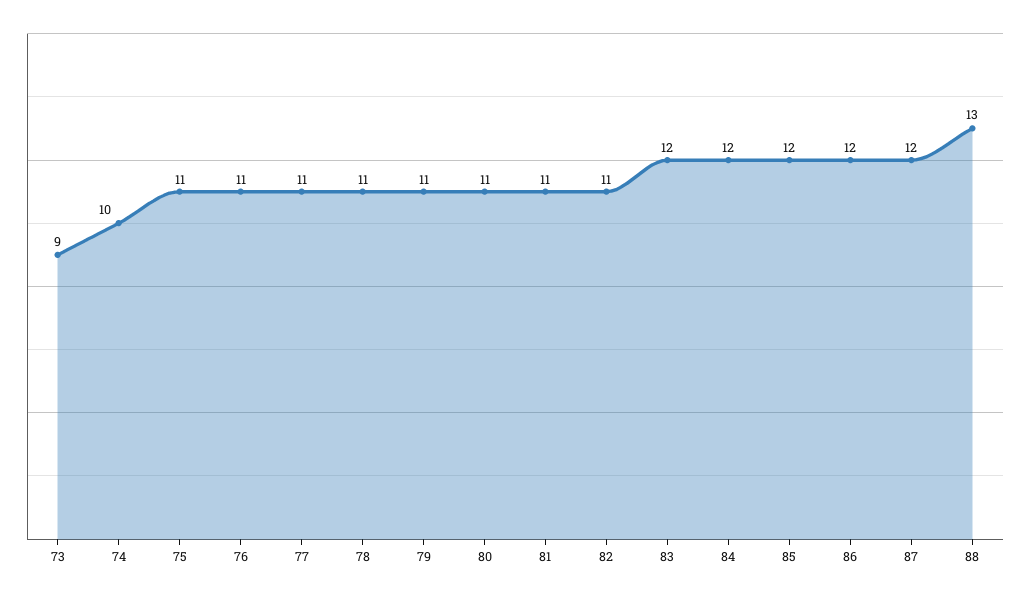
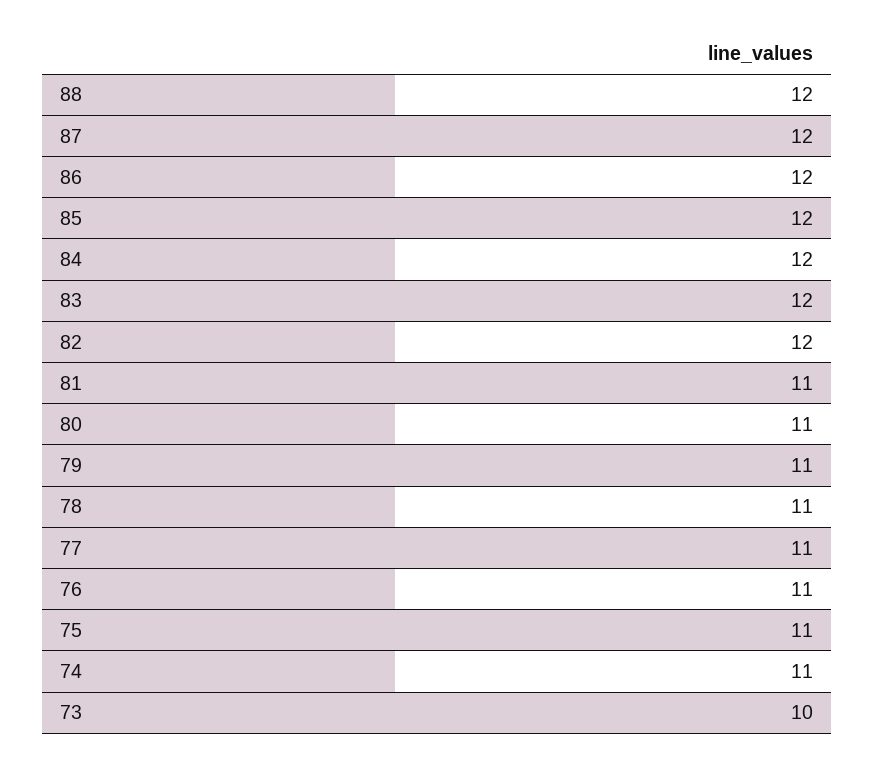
73: 9 -> 10
74: 10 -> 11
82: 11 -> 12
88: 13 -> 12

